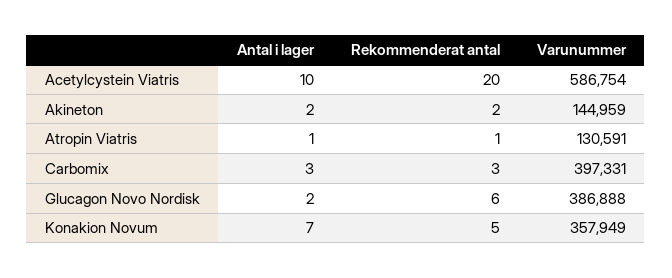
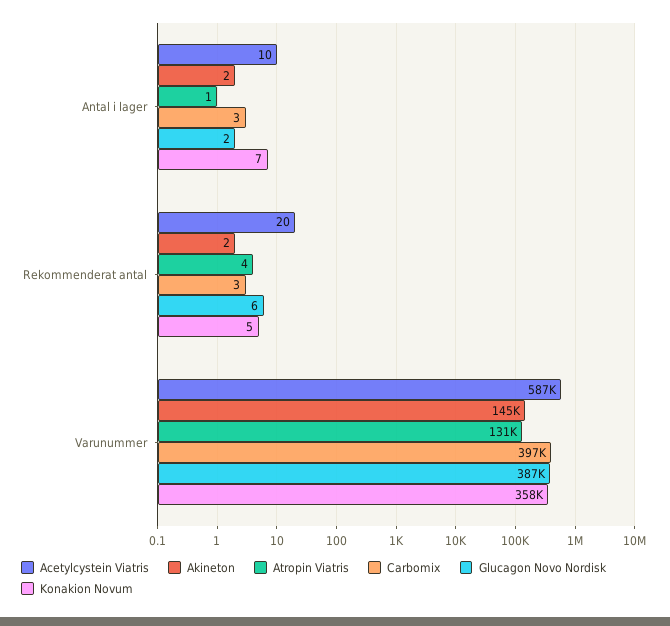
Atropin Viatris, Rekommenderat antal: 1 -> 4

